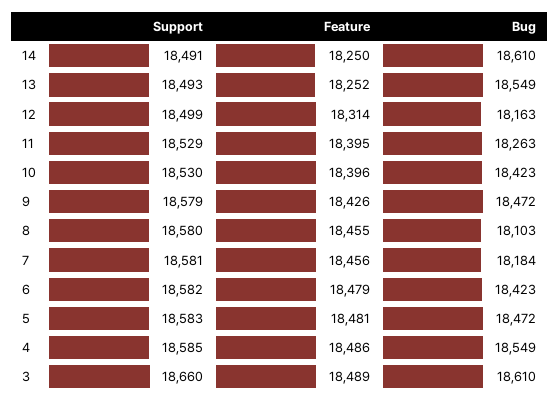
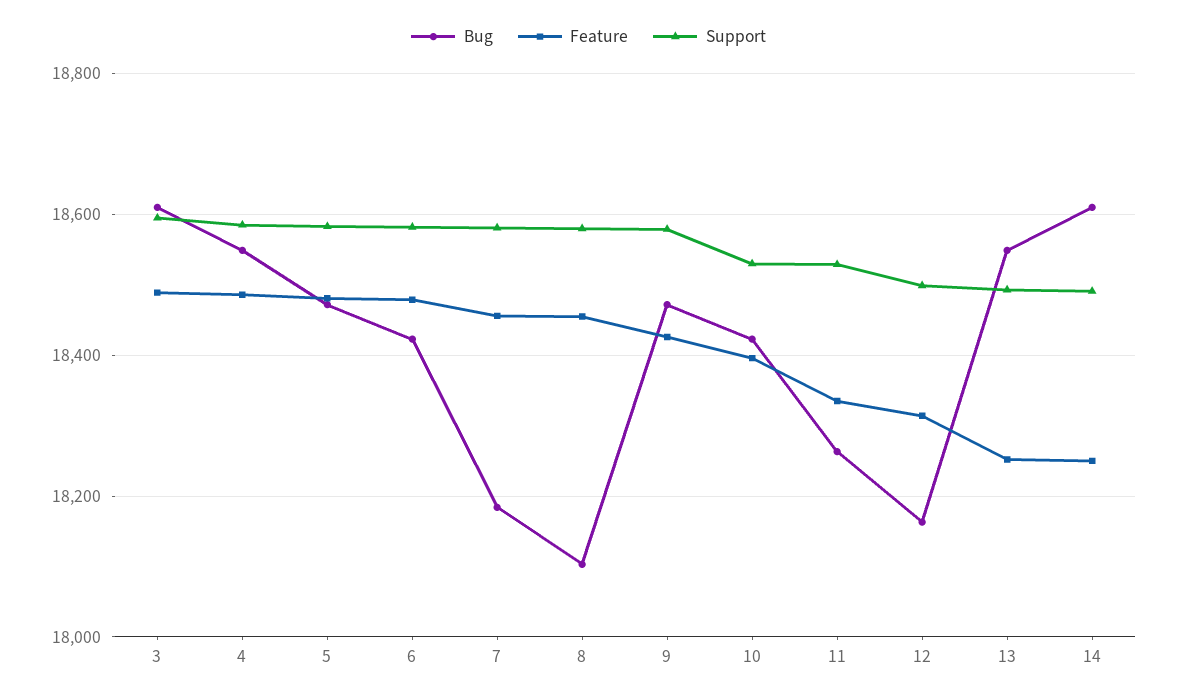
Feature, 11: 18395 -> 18340
Support, 3: 18660 -> 18600

